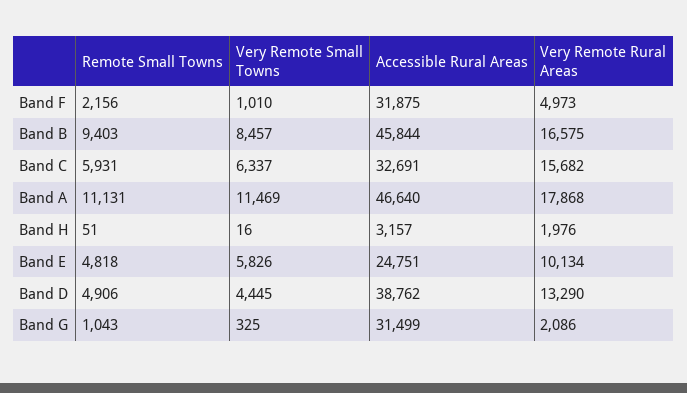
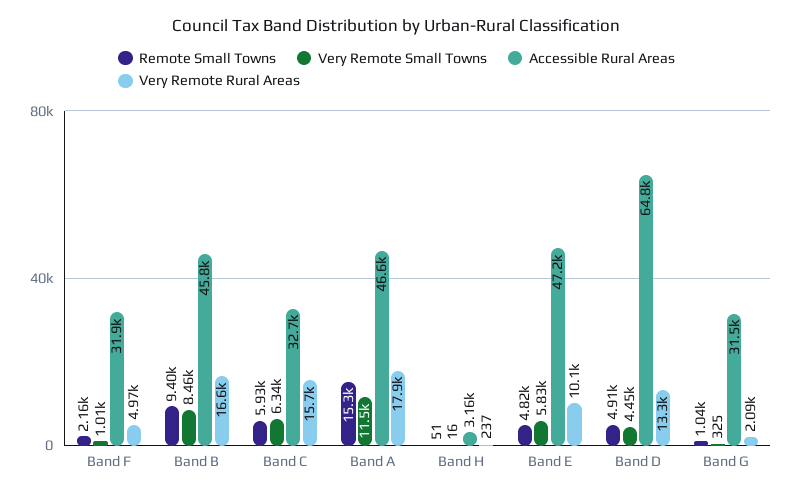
Remote Small Towns, Band A: 11131 -> 15300
Very Remote Rural Areas, Band H: 1976 -> 237
Accessible Rural Areas, Band E: 24751 -> 47200
Accessible Rural Areas, Band D: 38762 -> 64800

